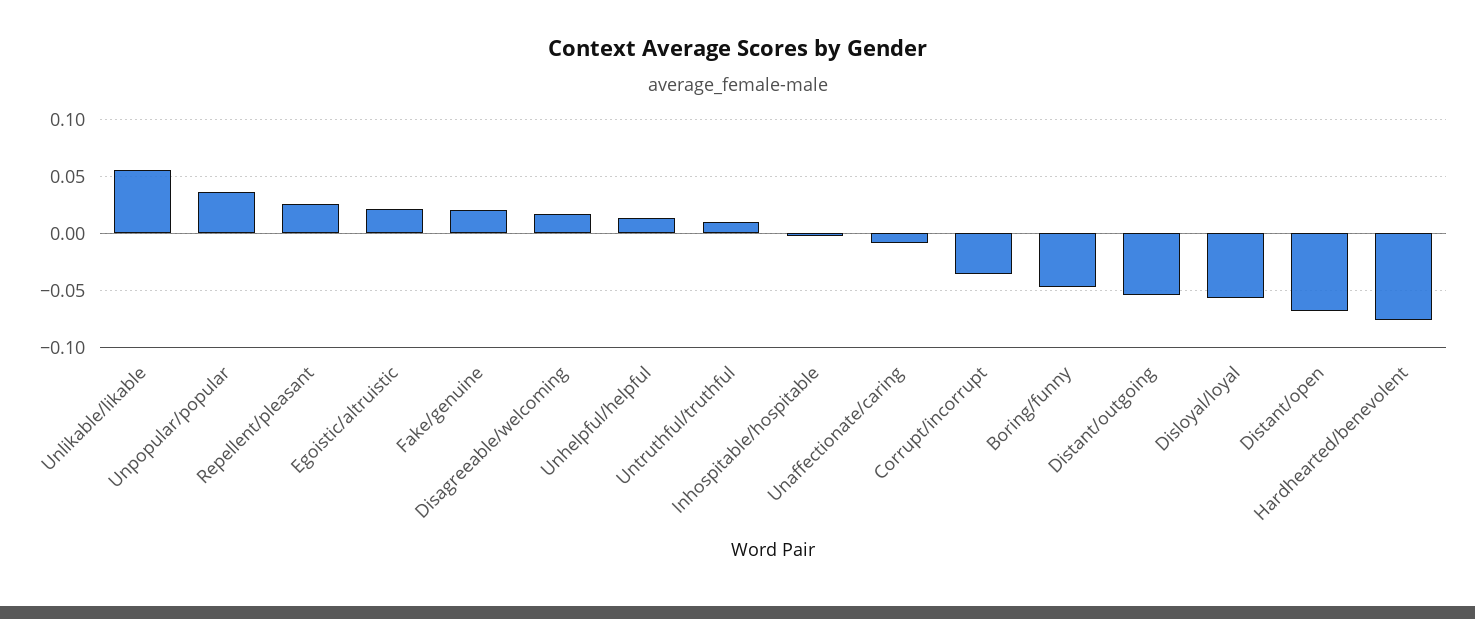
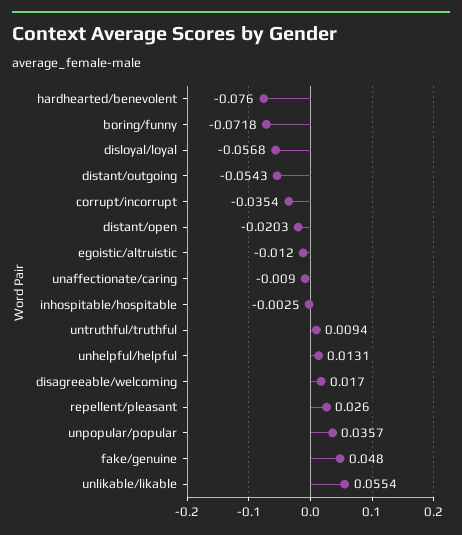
Egoistic/altruistic: 0.02 -> -0.012
Fake/genuine: 0.02 -> 0.048
Boring/funny: -0.05 -> -0.0718
Distant/open: -0.07 -> -0.0203

